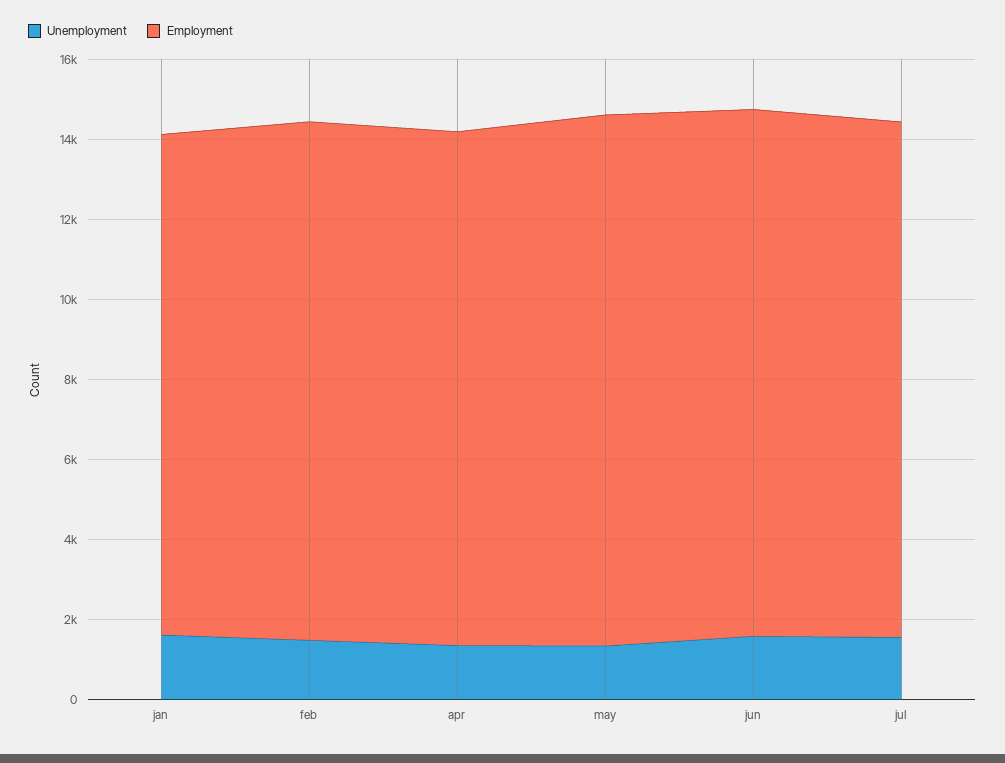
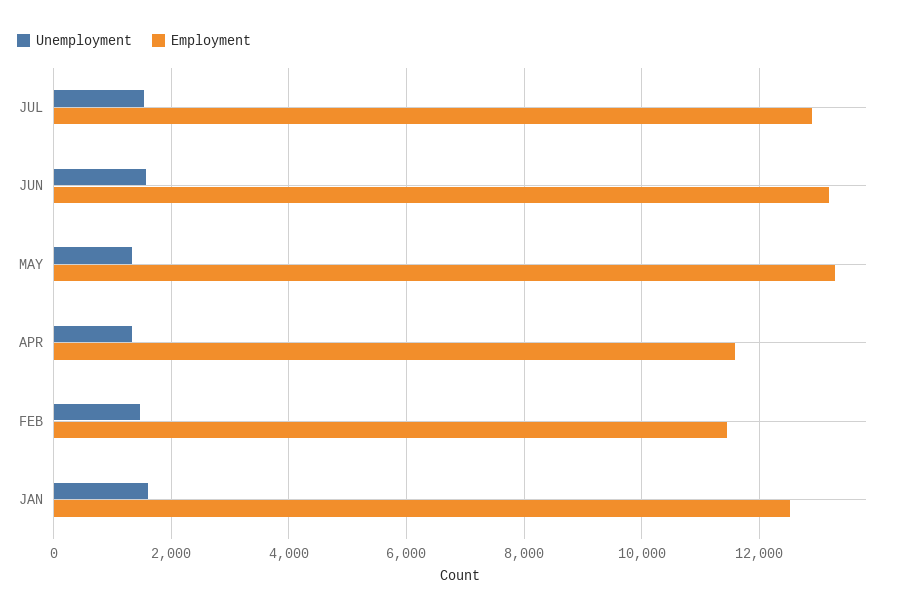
Employment, feb: 13000 -> 11400
Employment, apr: 13000 -> 11600

